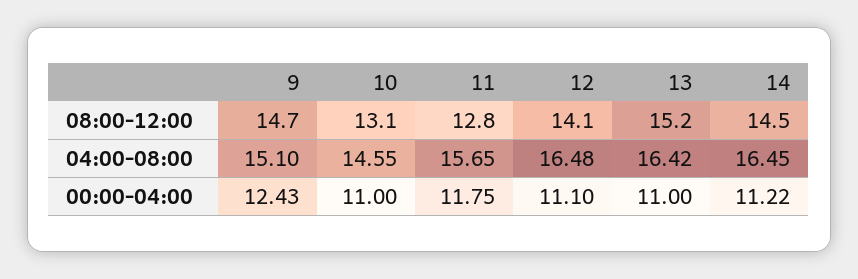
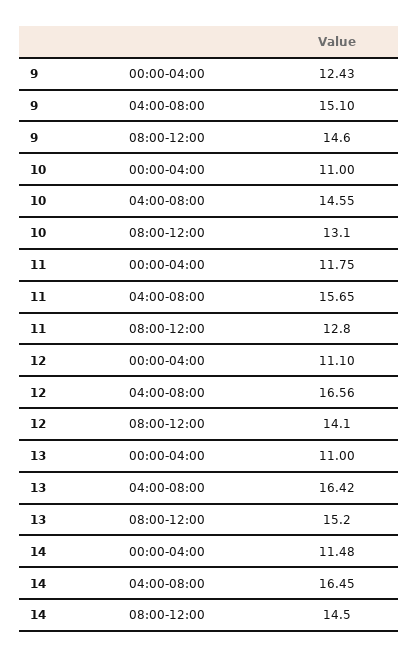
9, 08:00-12:00: 14.7 -> 14.6
12, 04:00-08:00: 16.48 -> 16.56
14, 00:00-04:00: 11.22 -> 11.48

